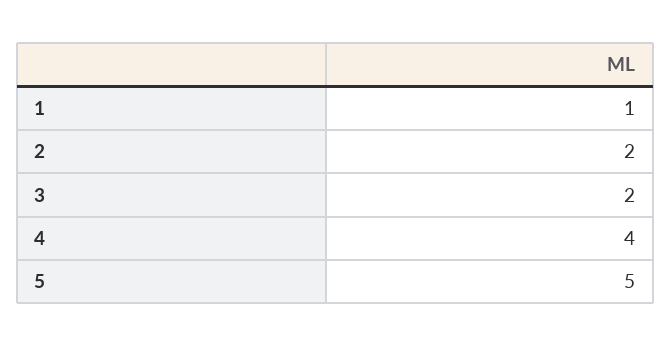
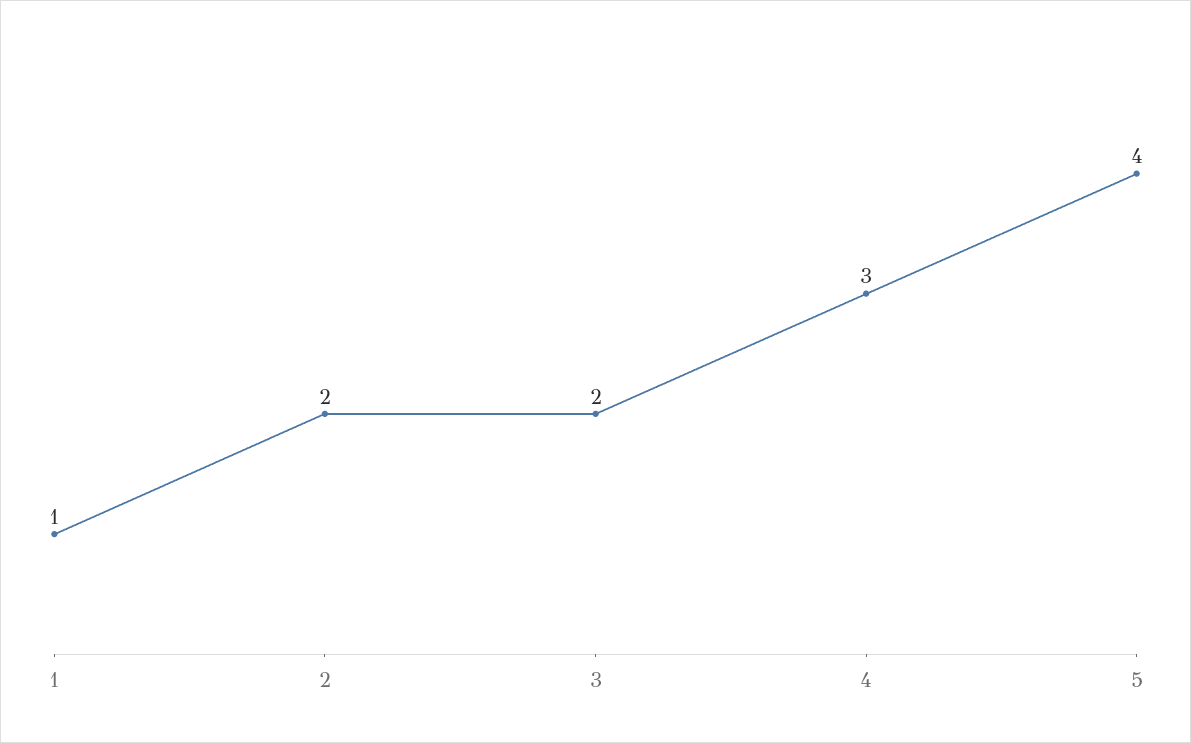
4: 4 -> 3
5: 5 -> 4

